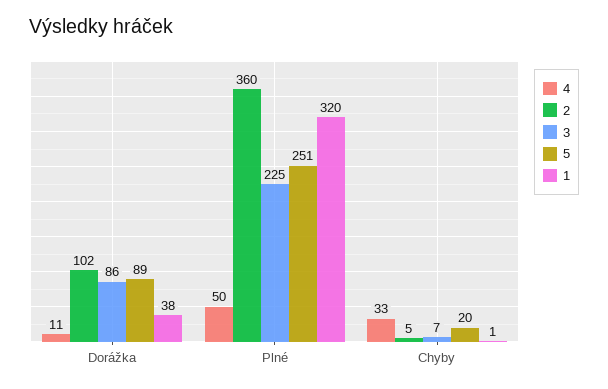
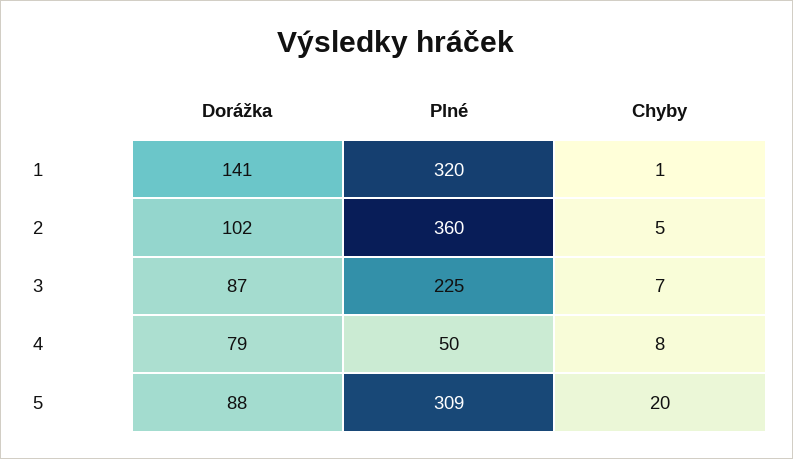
4, Dorážka: 11 -> 79
3, Dorážka: 86 -> 87
5, Dorážka: 89 -> 88
1, Dorážka: 38 -> 141
5, Plné: 251 -> 309
4, Chyby: 33 -> 8

